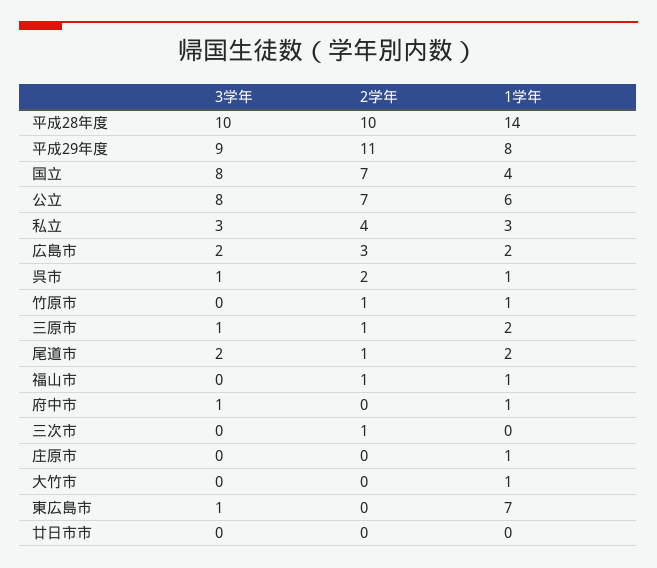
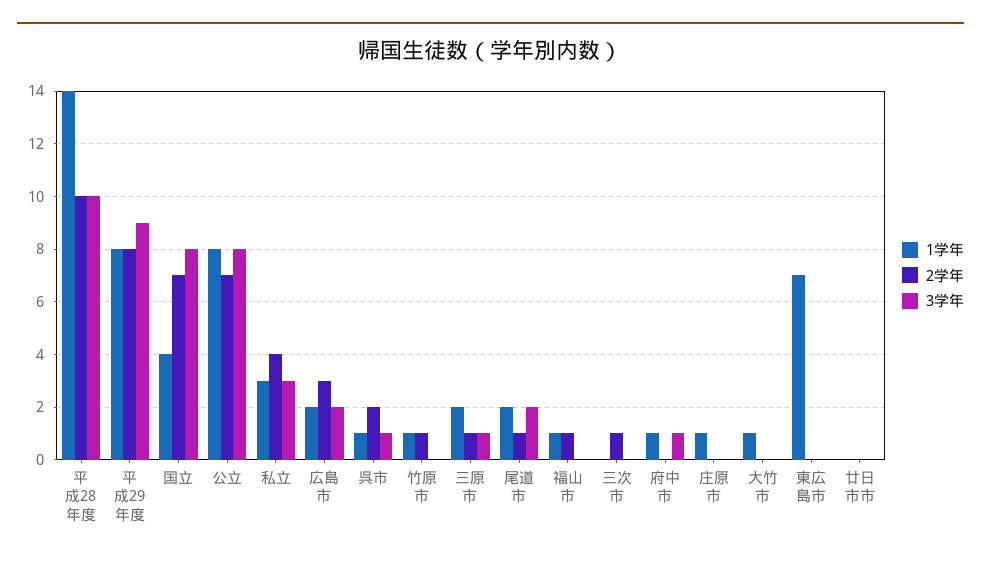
2学年, 平成29年度: 11 -> 8
1学年, 公立: 6 -> 8
3学年, 東広島市: 1 -> 0

